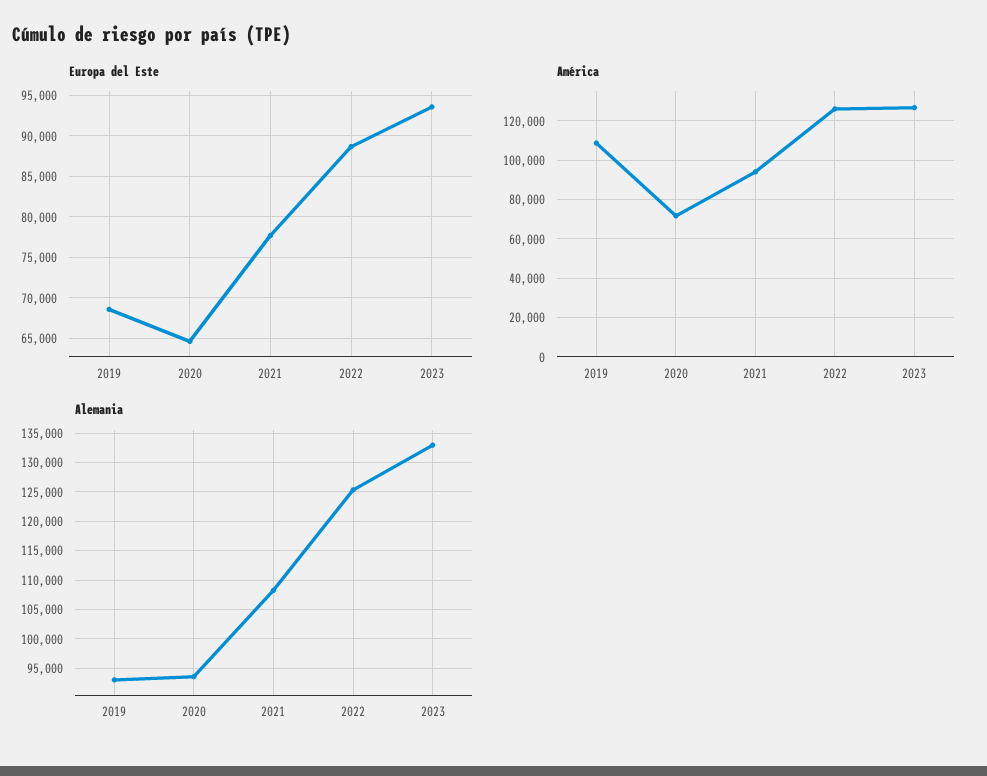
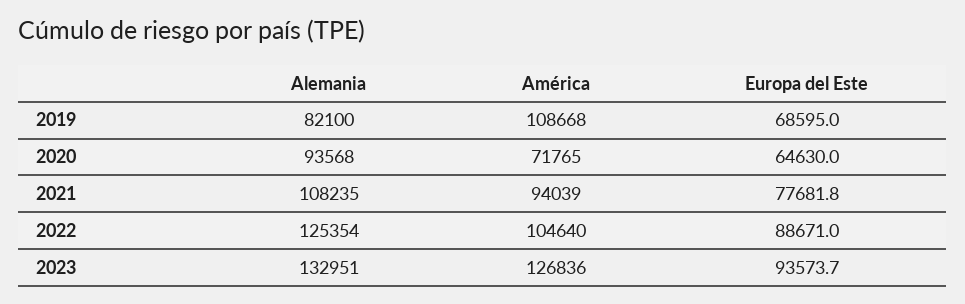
América, 2022: 125000 -> 104640
Alemania, 2019: 92500 -> 82100

